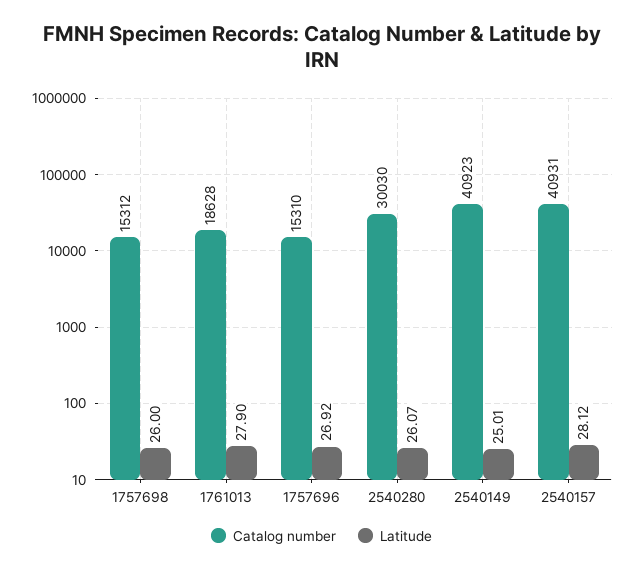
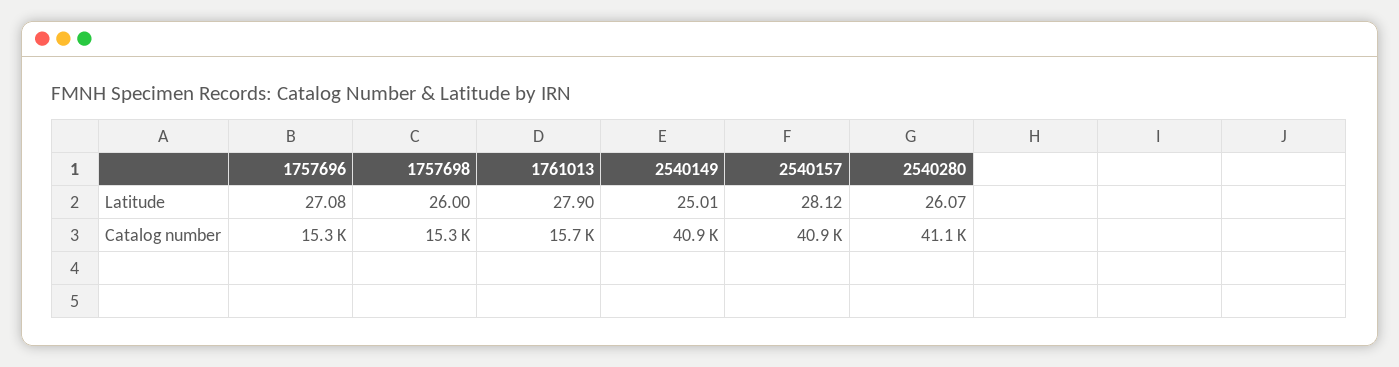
Catalog number, 1761013: 18628 -> 15700
Latitude, 1757696: 26.92 -> 27.08
Catalog number, 2540280: 30030 -> 41100

